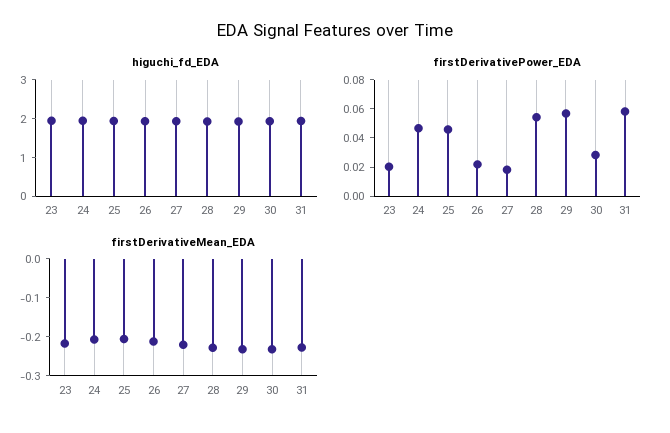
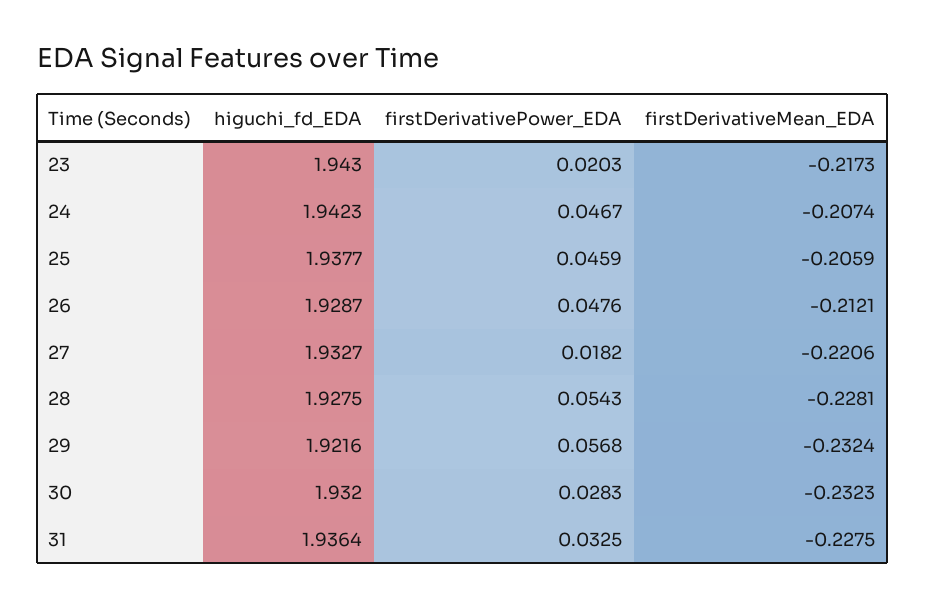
firstDerivativePower_EDA, 26: 0.02 -> 0.0476
firstDerivativePower_EDA, 31: 0.06 -> 0.0325

